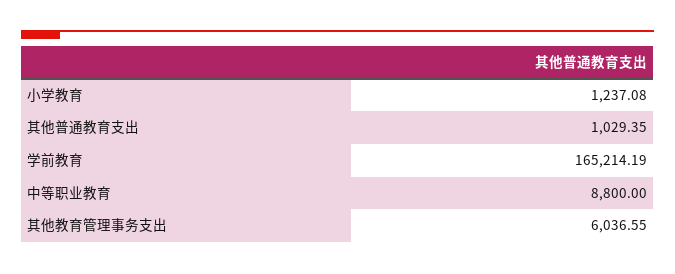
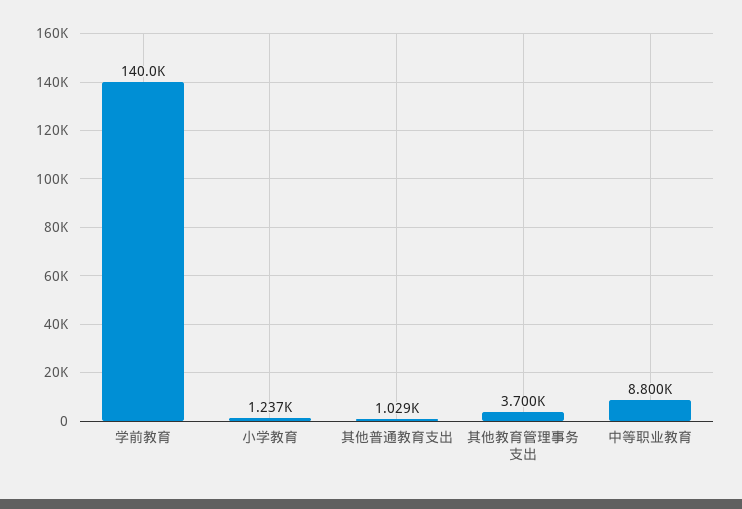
学前教育: 165214.19 -> 140000
其他教育管理事务支出: 6036.55 -> 3700

